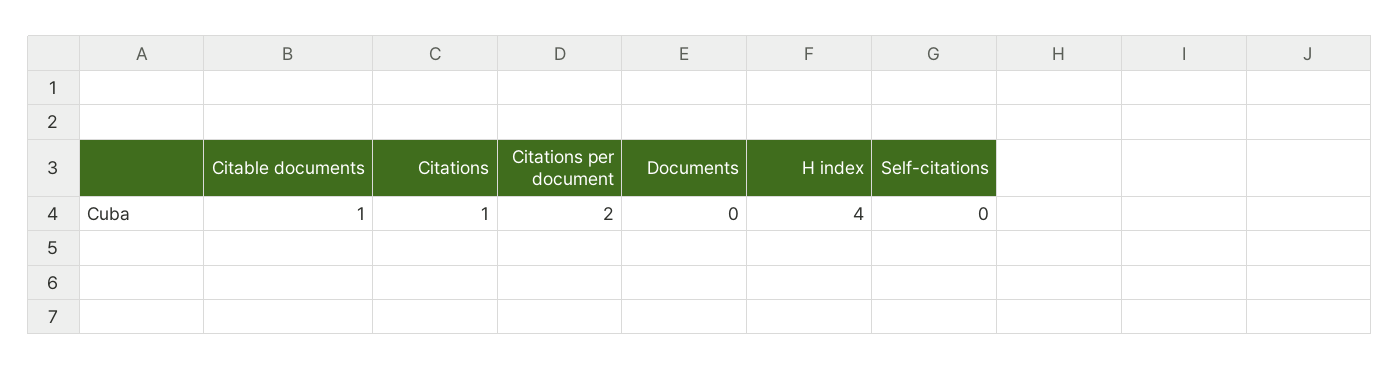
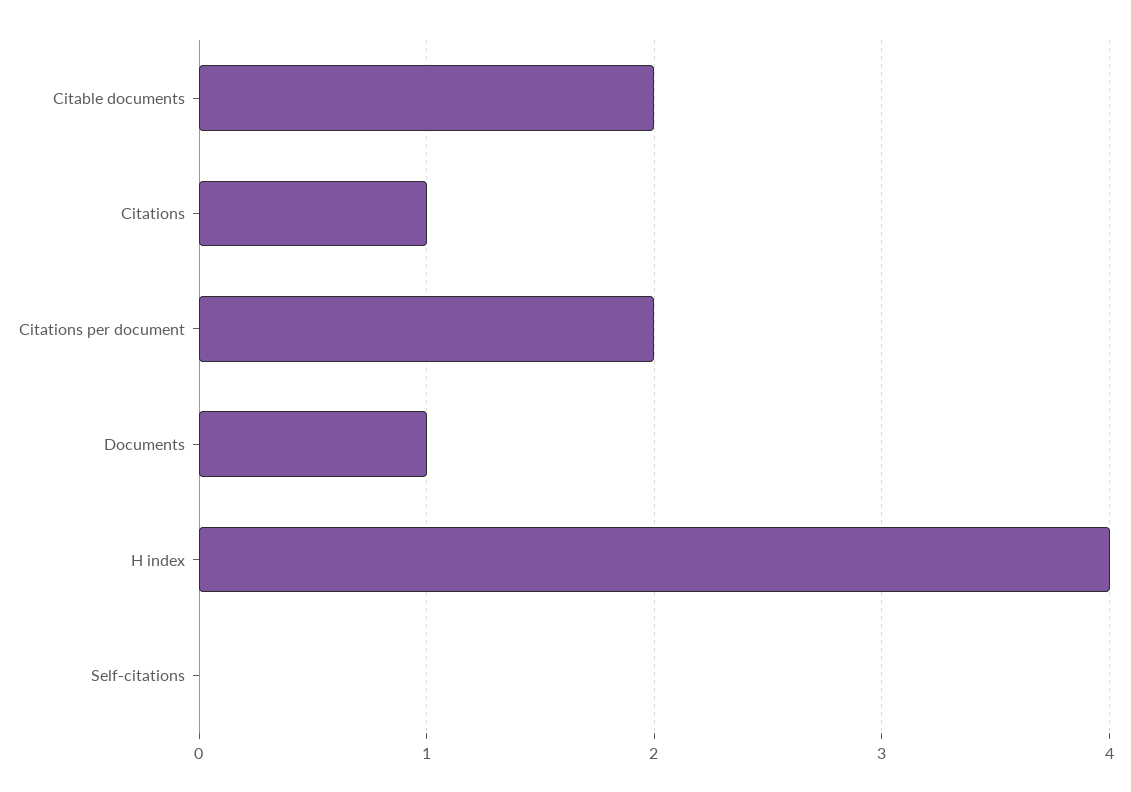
Citable documents: 1 -> 2
Documents: 0 -> 1

